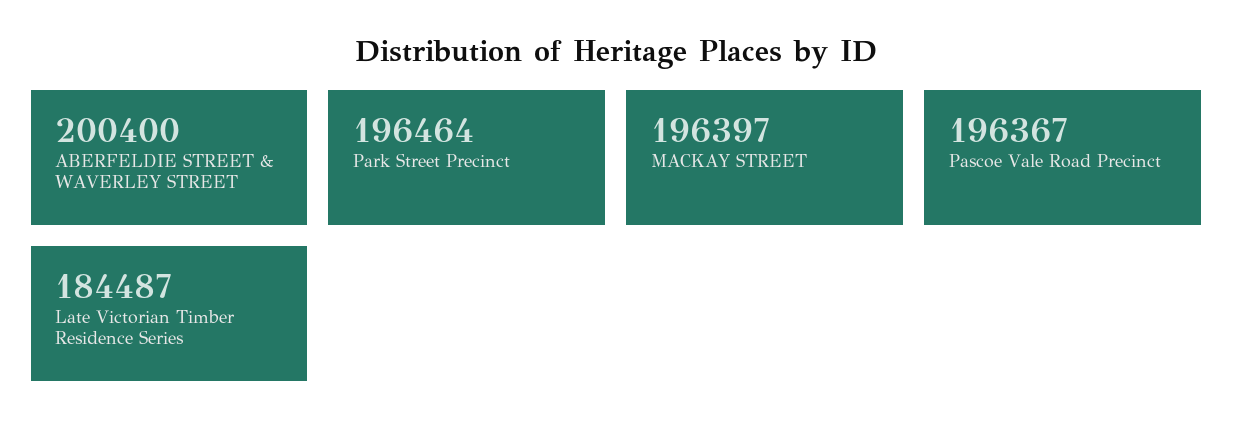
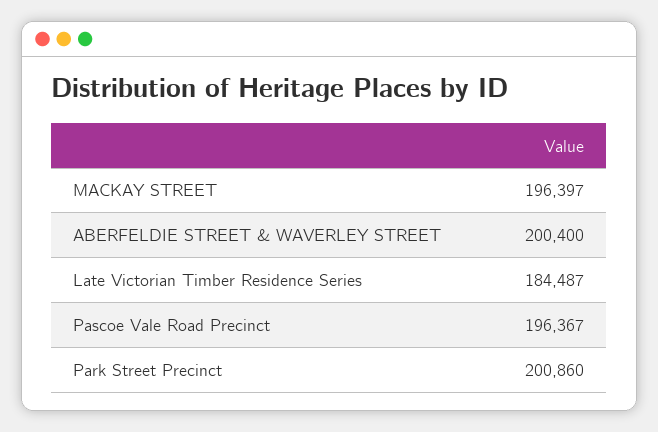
Park Street Precinct: 196464 -> 200860

